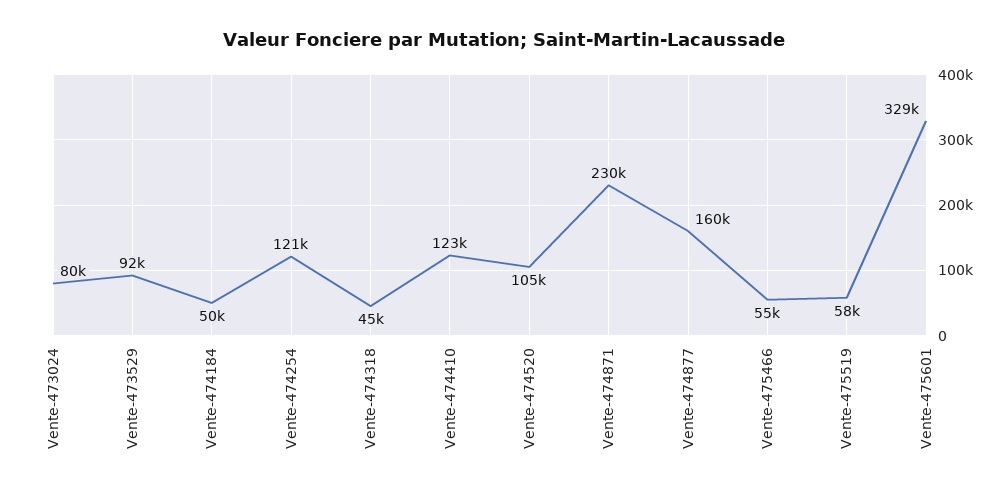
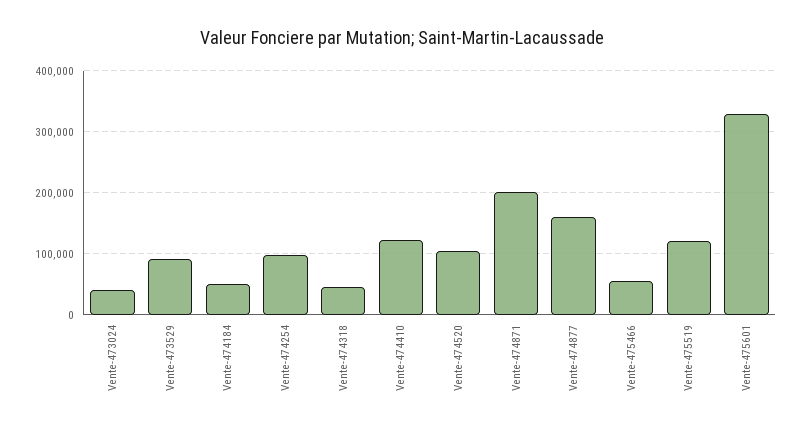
Vente-473024: 80000 -> 40000
Vente-474254: 121000 -> 100000
Vente-474871: 230000 -> 200000
Vente-475519: 58000 -> 120000

